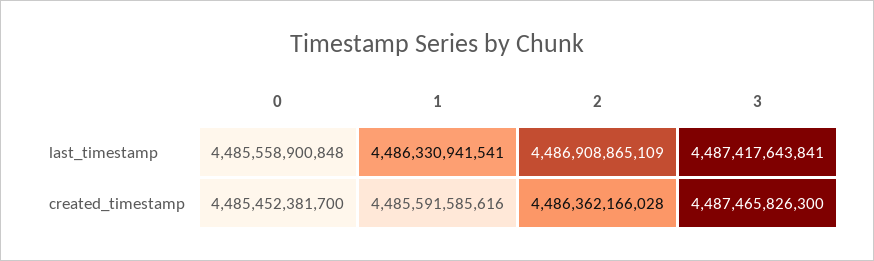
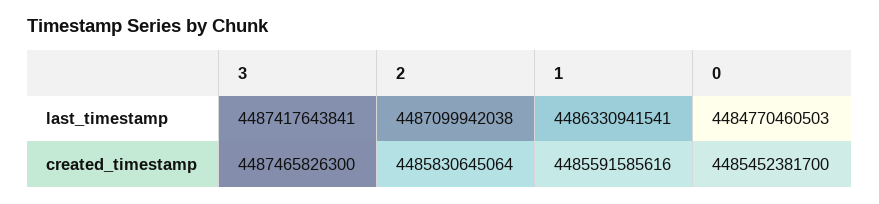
0, last_timestamp: 4485558900848 -> 4484770460503
2, last_timestamp: 4486908865109 -> 4487099942038
2, created_timestamp: 4486362166028 -> 4485830645064

